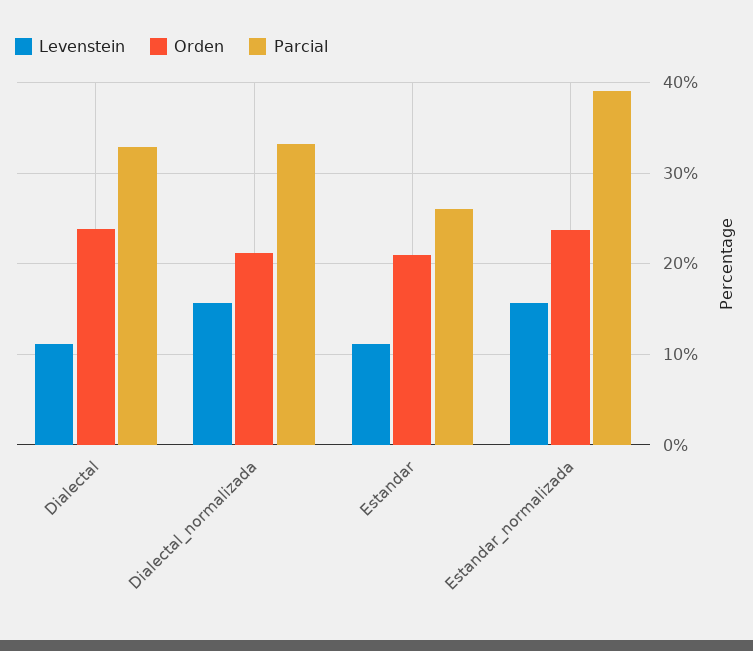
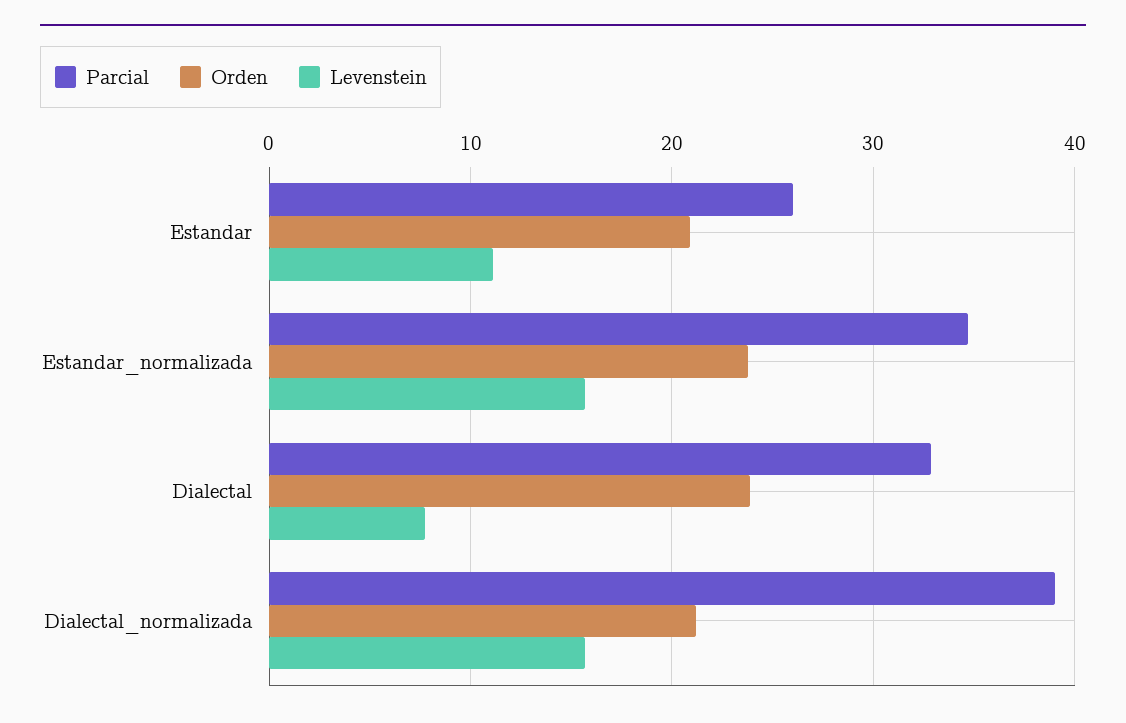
Levenstein, Dialectal: 11 -> 8
Parcial, Dialectal_normalizada: 33 -> 39
Parcial, Estandar_normalizada: 39 -> 35

